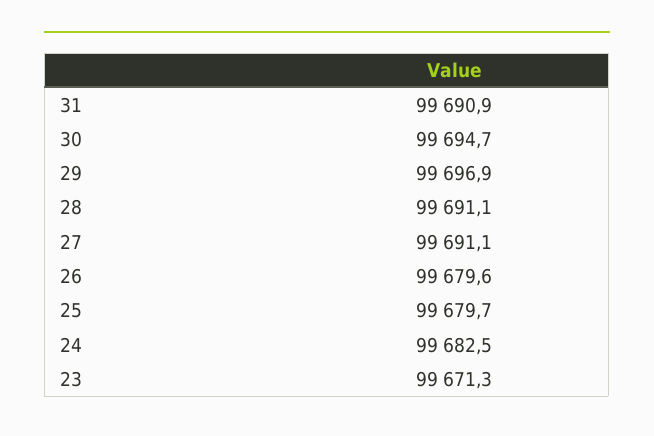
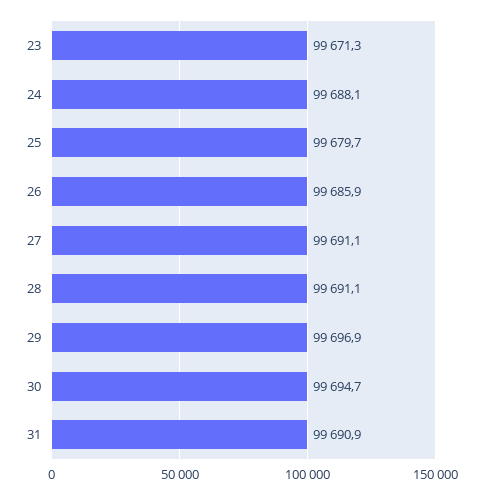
26: 99679.6 -> 99685.9
24: 99682.5 -> 99688.1

